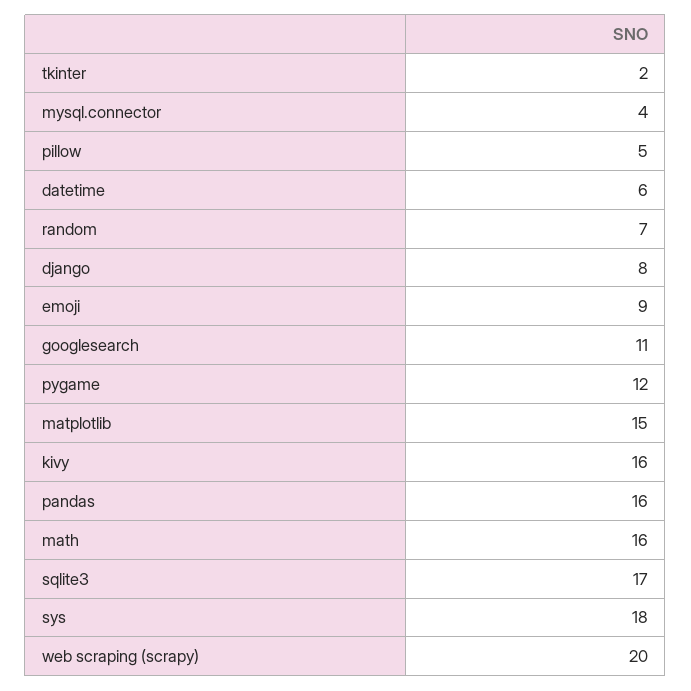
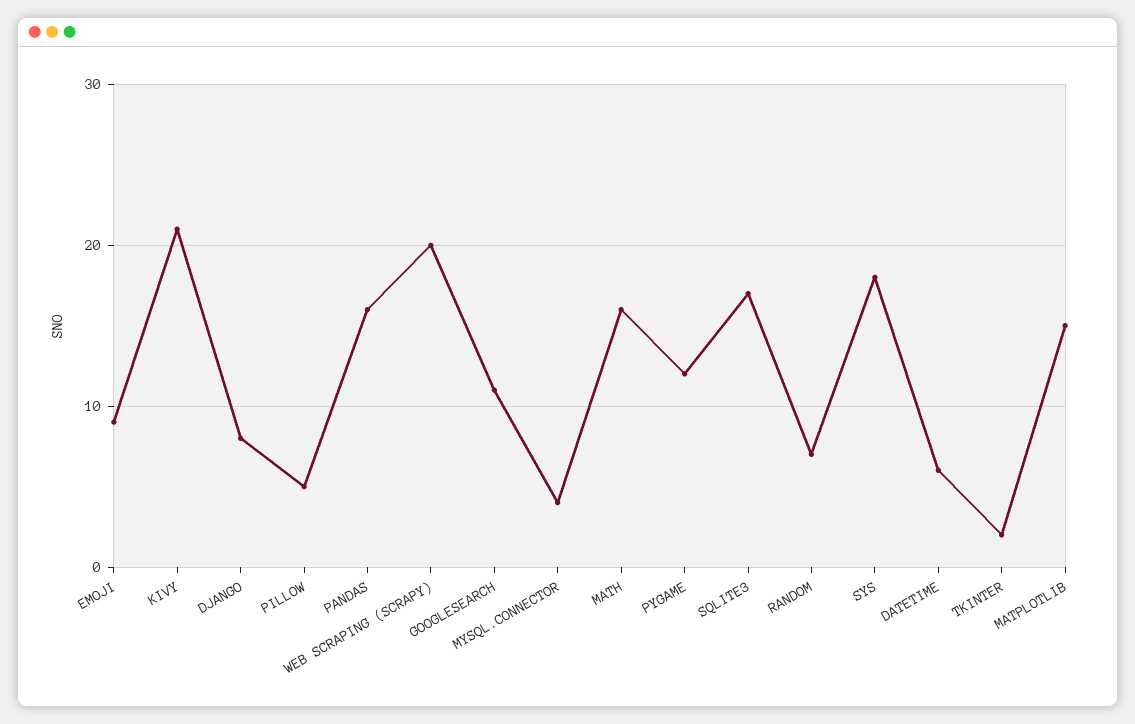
kivy: 16 -> 21

